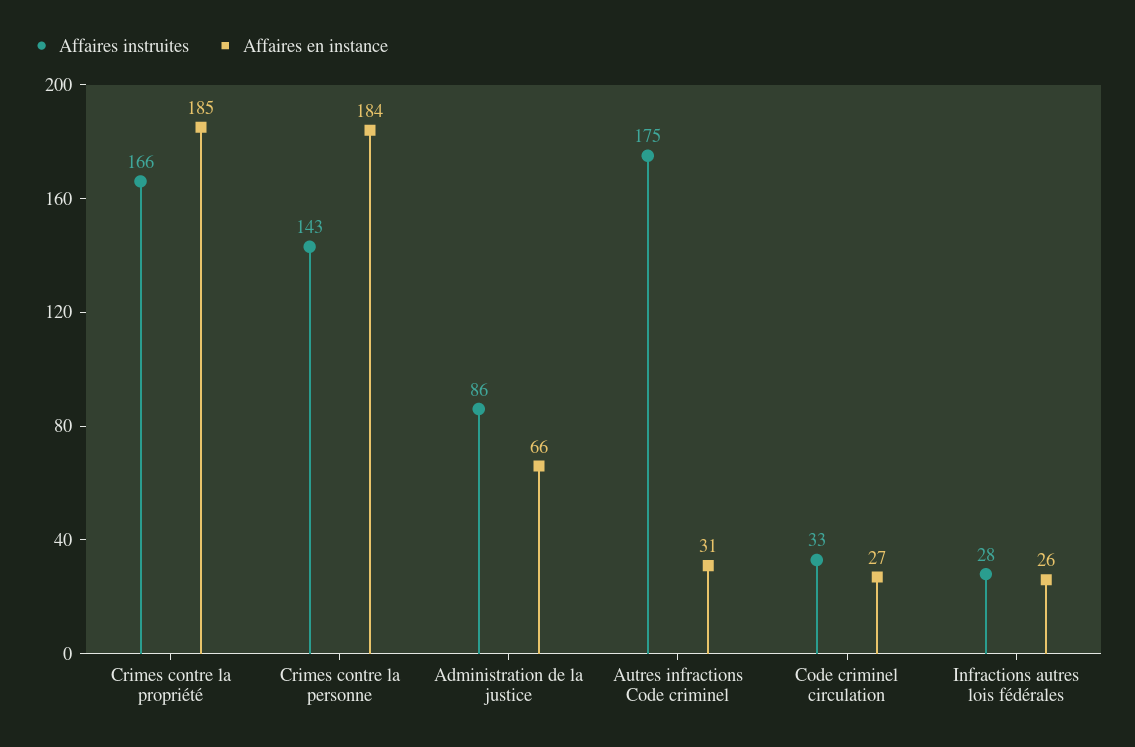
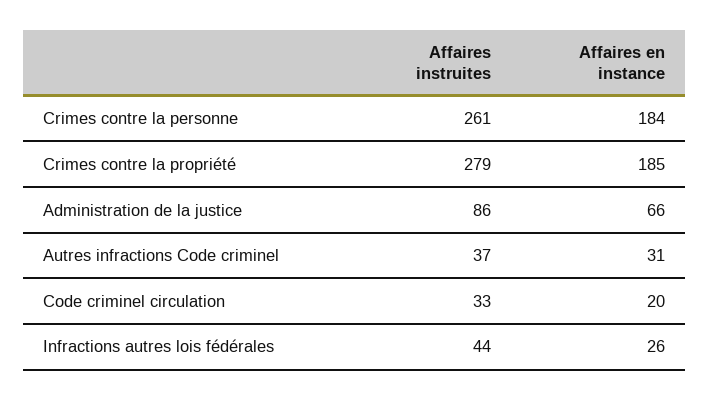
Affaires instruites, Crimes contre la propriété: 166 -> 279
Affaires instruites, Crimes contre la personne: 143 -> 261
Affaires instruites, Autres infractions Code criminel: 175 -> 37
Affaires en instance, Code criminel circulation: 27 -> 20
Affaires instruites, Infractions autres lois fédérales: 28 -> 44

